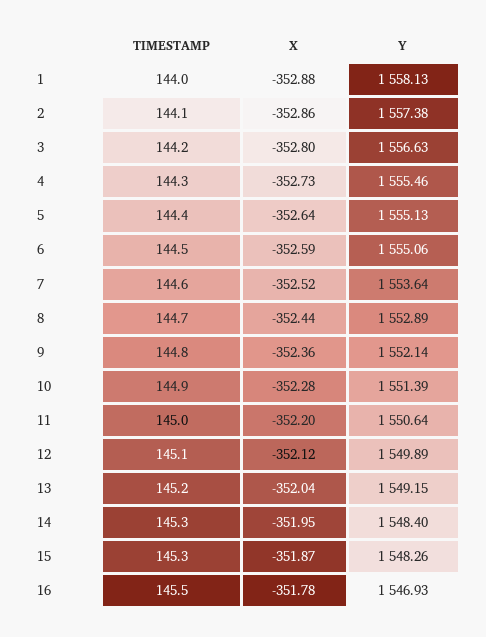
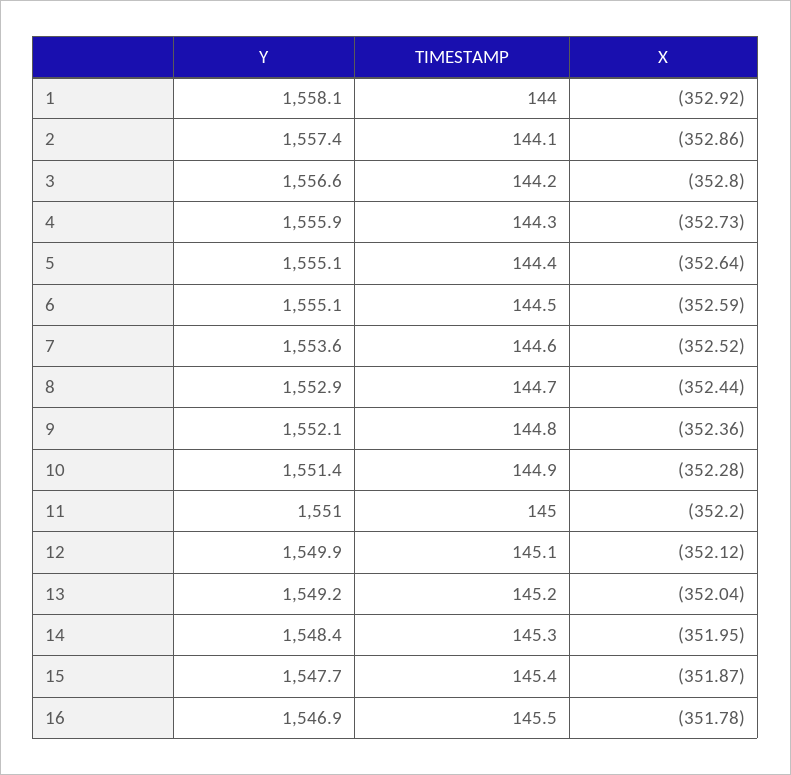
X, 1: -352.88 -> -352.92
Y, 4: 1555.46 -> 1555.9
Y, 11: 1550.64 -> 1551
TIMESTAMP, 15: 145.3 -> 145.4
Y, 15: 1548.26 -> 1547.7

